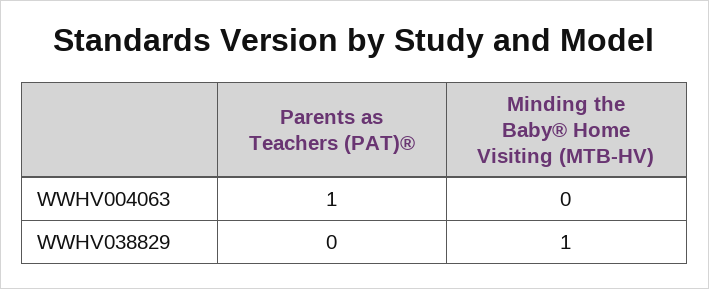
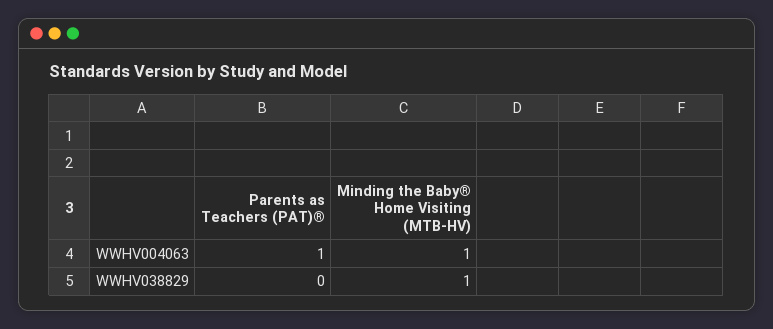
Minding the Baby® Home Visiting (MTB-HV), WWHV004063: 0 -> 1

